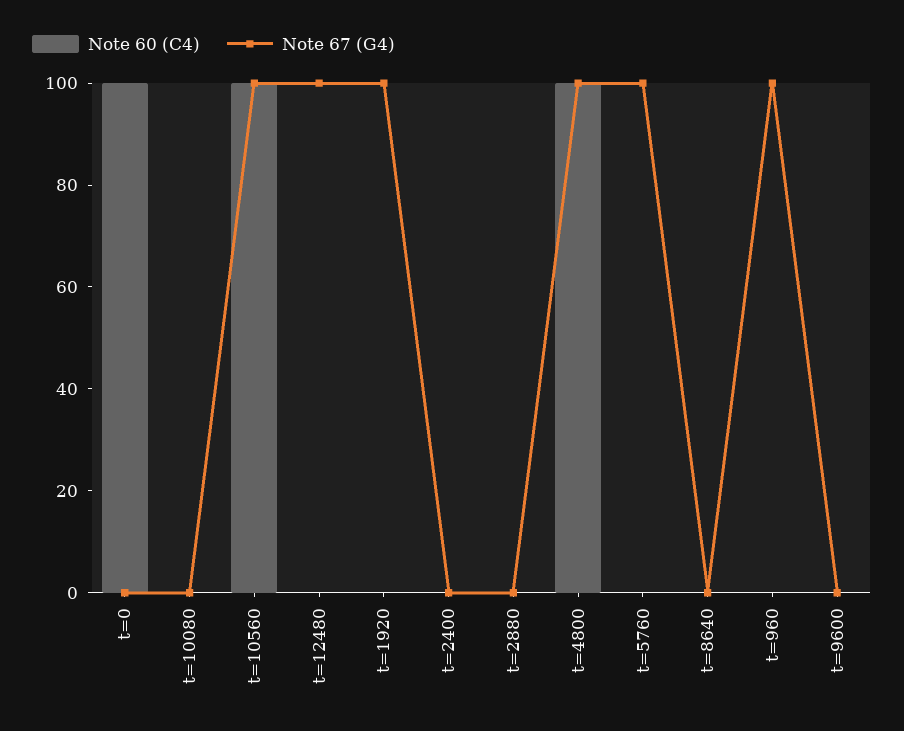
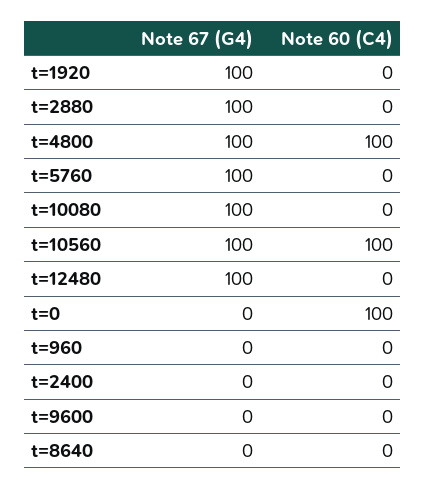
Note 67 (G4), t=10080: 0 -> 100
Note 67 (G4), t=2880: 0 -> 100
Note 67 (G4), t=960: 100 -> 0

